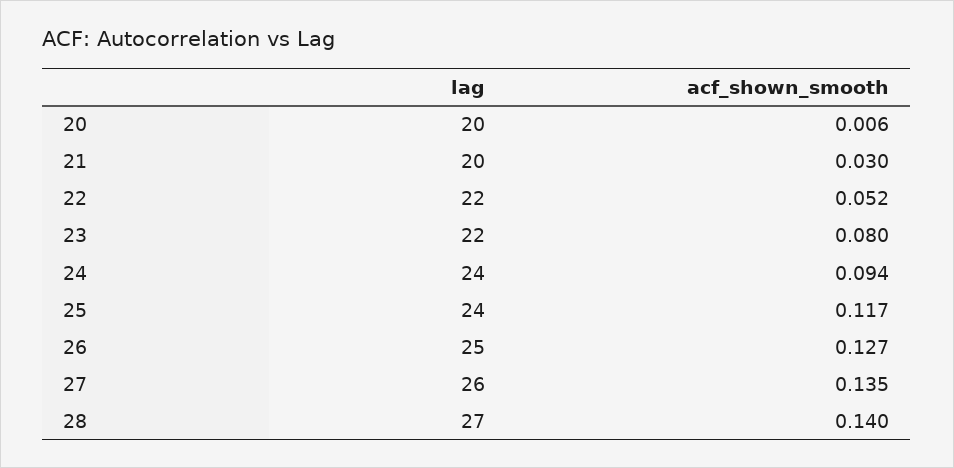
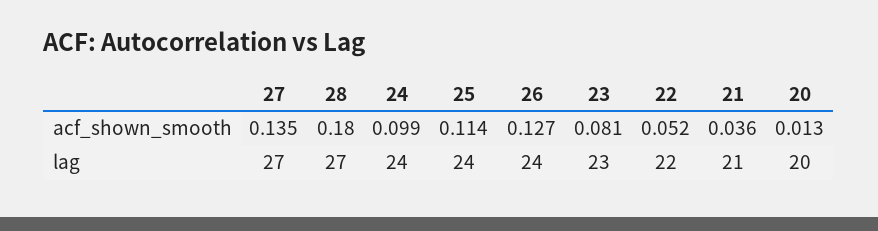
acf_shown_smooth, 20: 0.006 -> 0.013
lag, 21: 20 -> 21
acf_shown_smooth, 21: 0.03 -> 0.036
lag, 23: 22 -> 23
acf_shown_smooth, 23: 0.08 -> 0.081
acf_shown_smooth, 24: 0.094 -> 0.099
acf_shown_smooth, 25: 0.117 -> 0.114
lag, 26: 25 -> 24
lag, 27: 26 -> 27
acf_shown_smooth, 28: 0.14 -> 0.18

